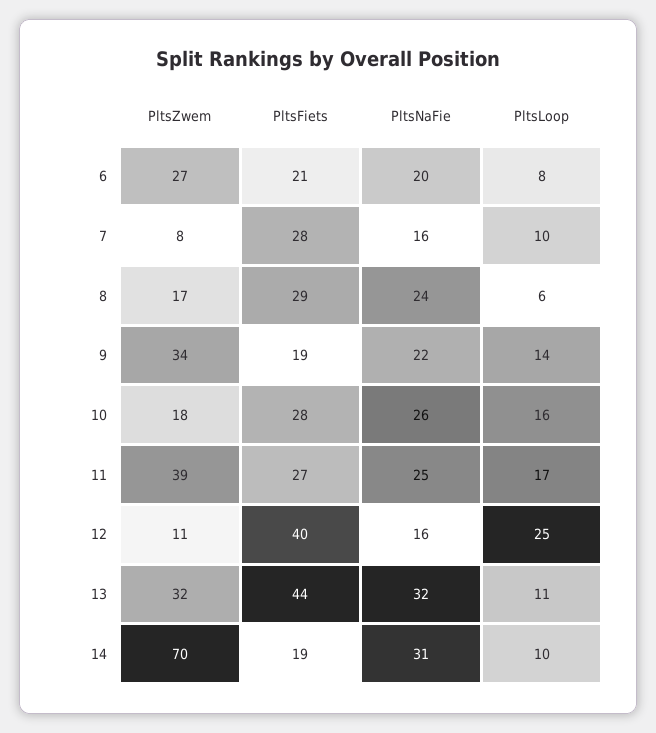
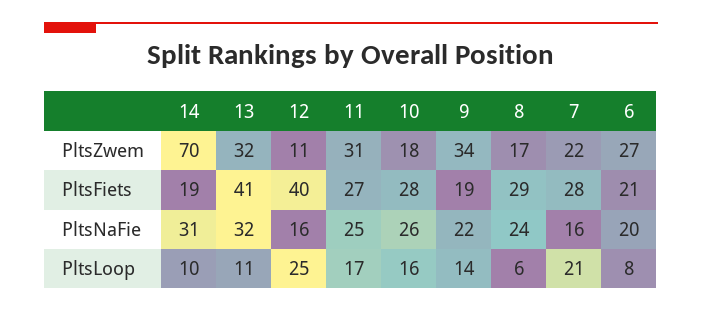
PltsZwem, 7: 8 -> 22
PltsLoop, 7: 10 -> 21
PltsZwem, 11: 39 -> 31
PltsFiets, 13: 44 -> 41

